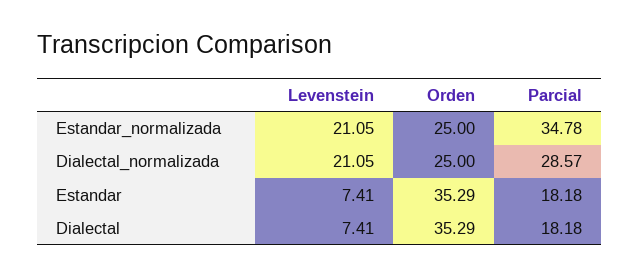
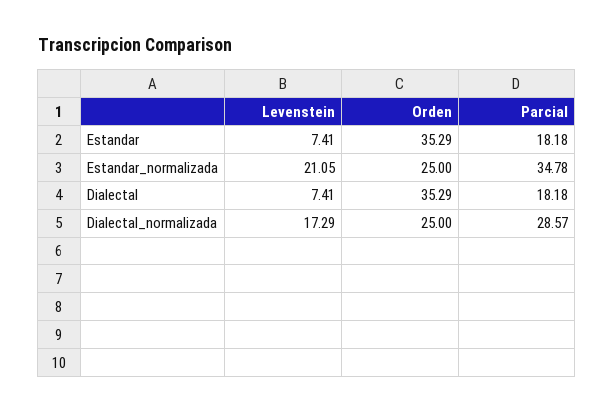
Levenstein, Dialectal_normalizada: 21.05 -> 17.29

